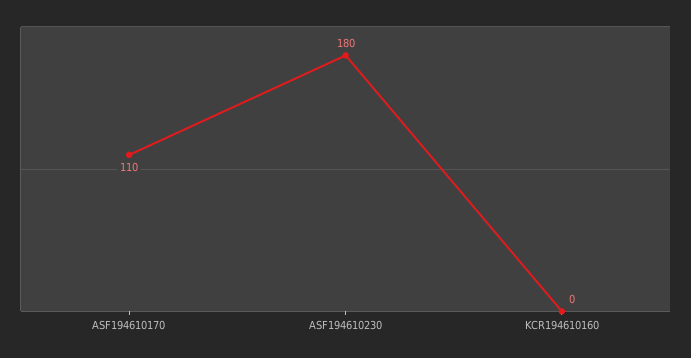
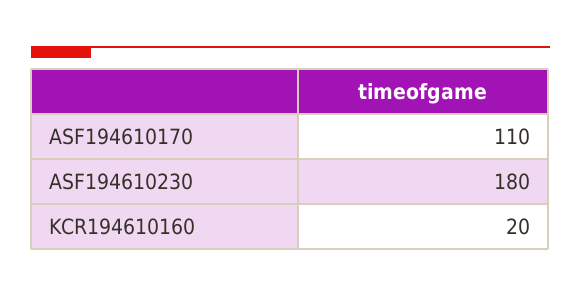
KCR194610160: 0 -> 20

